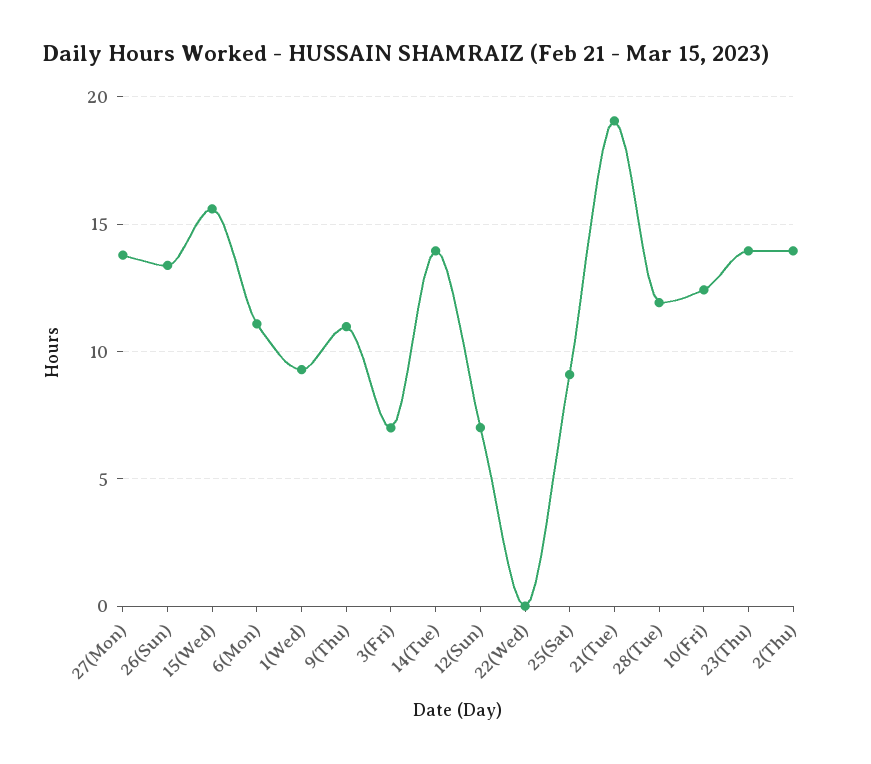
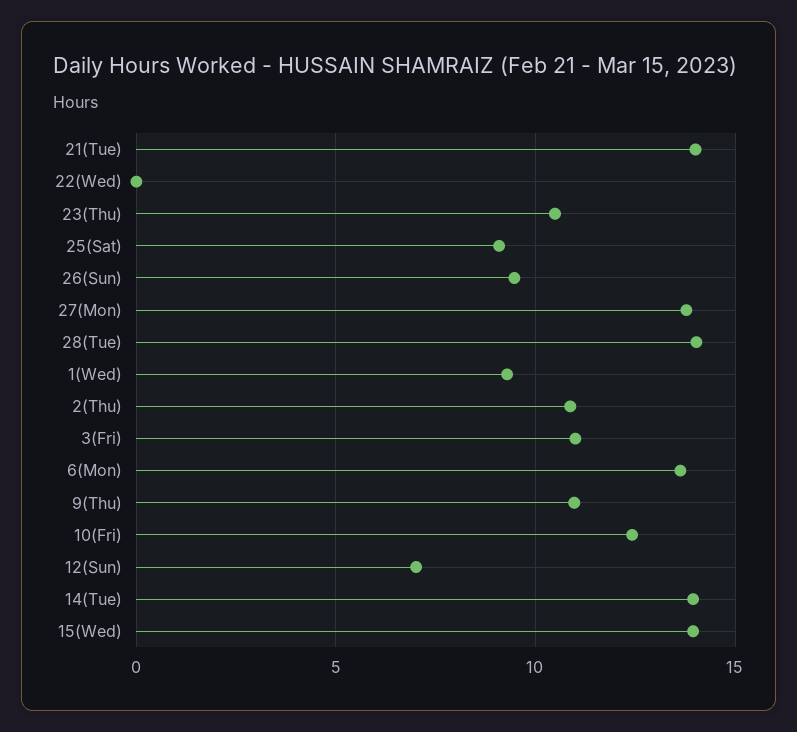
26(Sun): 13.5 -> 9.5
15(Wed): 15.5 -> 14
6(Mon): 11 -> 13.5
3(Fri): 7 -> 11
21(Tue): 19 -> 14
28(Tue): 12 -> 14
23(Thu): 14 -> 10.5
2(Thu): 14 -> 11

